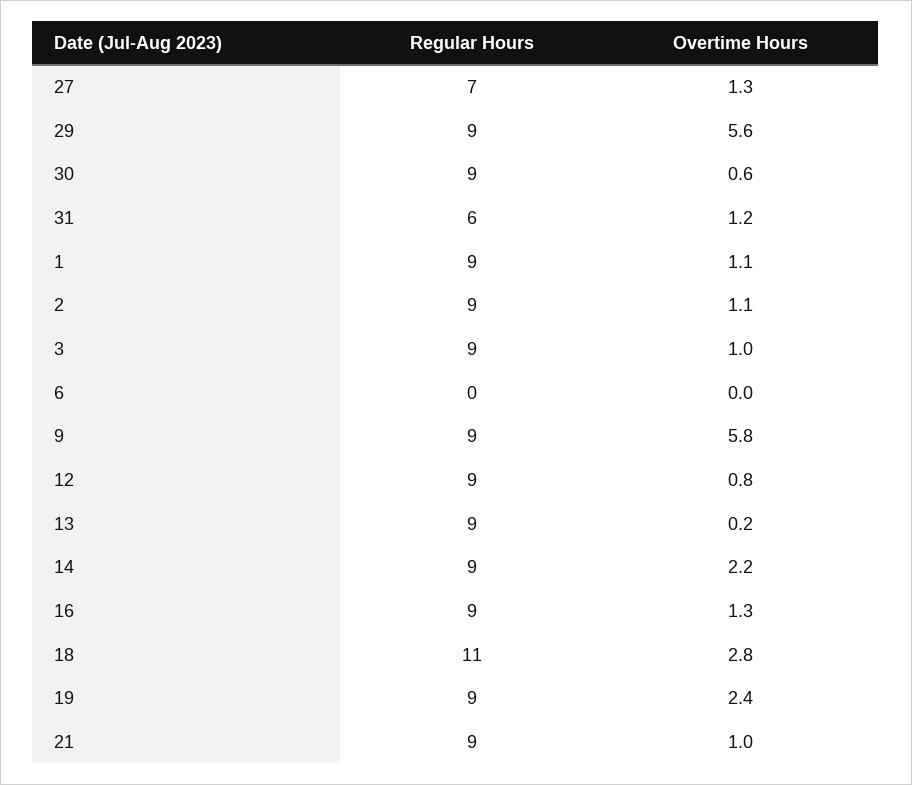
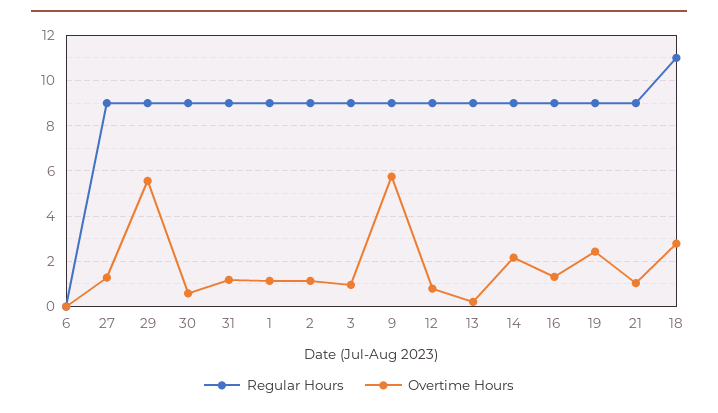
Regular Hours, 27: 7 -> 9
Regular Hours, 31: 6 -> 9

